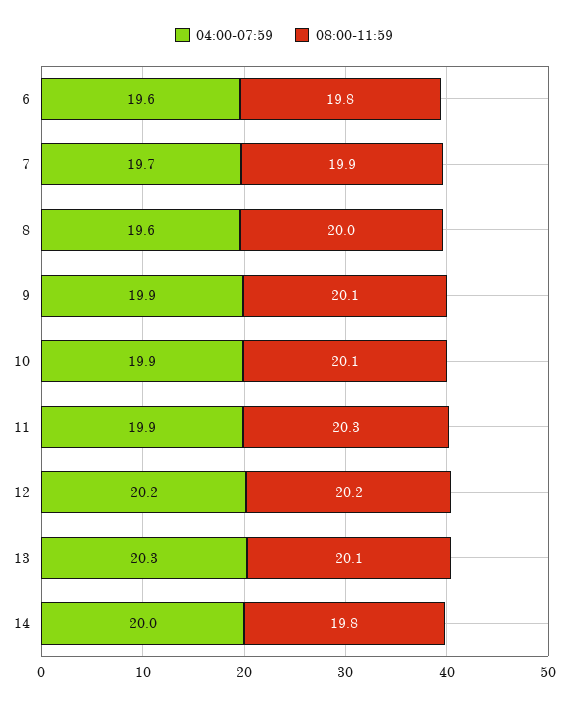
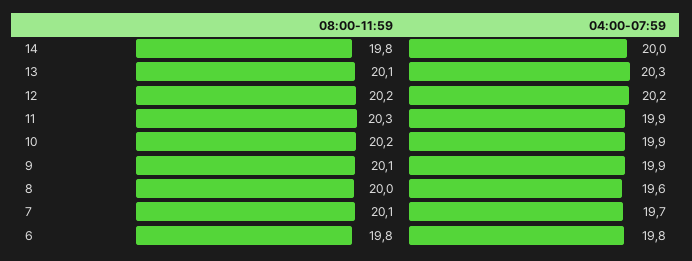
04:00-07:59, 6: 19.6 -> 19.8
08:00-11:59, 7: 19.9 -> 20.1
08:00-11:59, 10: 20.1 -> 20.2

